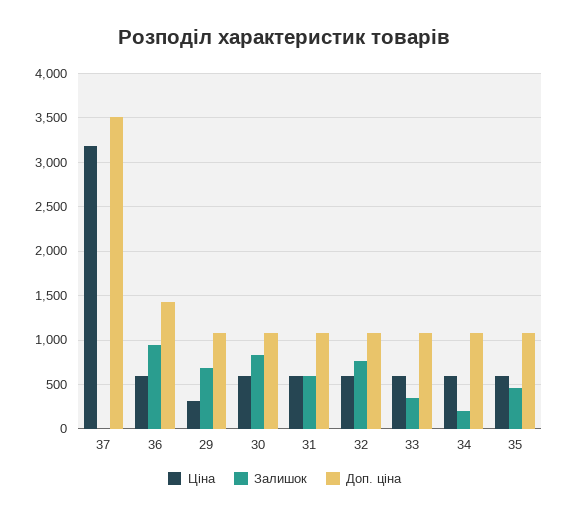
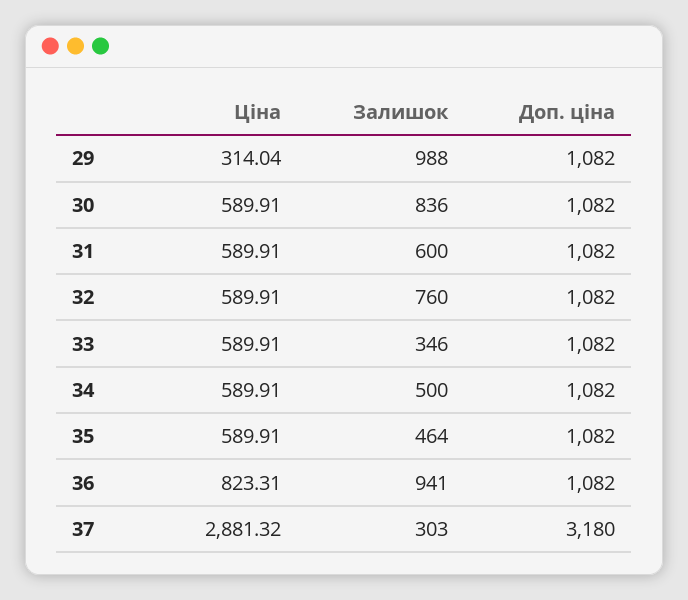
Ціна, 37: 3200 -> 2881.32
Залишок, 37: 0 -> 303
Доп. ціна, 37: 3500 -> 3180
Ціна, 36: 600 -> 823.31
Доп. ціна, 36: 1400 -> 1082
Залишок, 29: 700 -> 988
Залишок, 34: 200 -> 500

